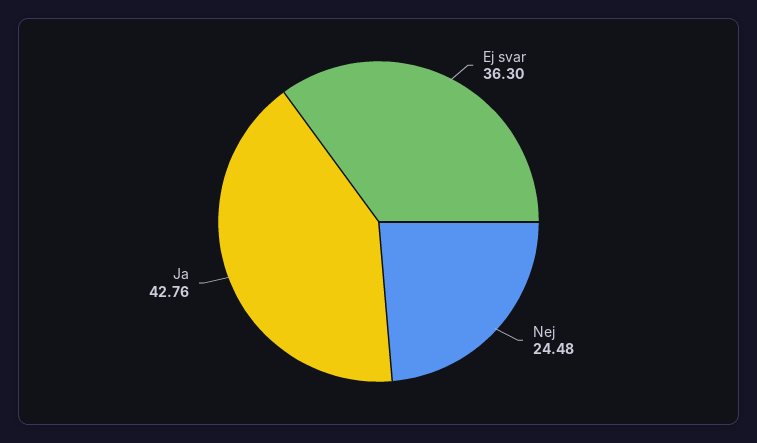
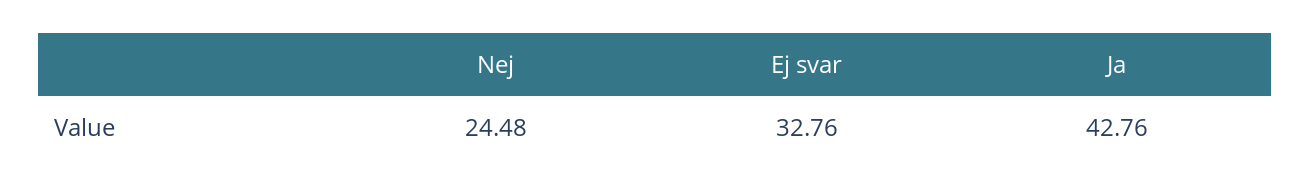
Ej svar: 36.3 -> 32.76

